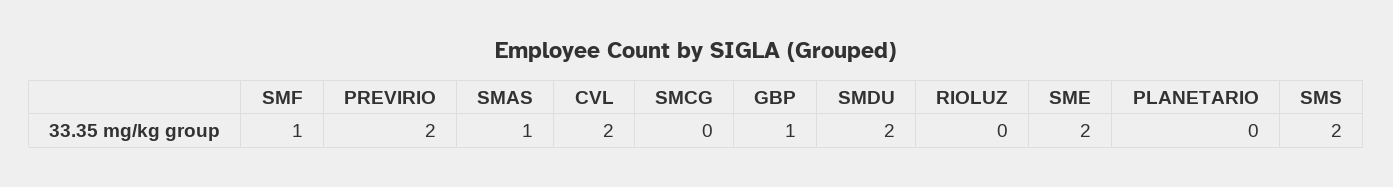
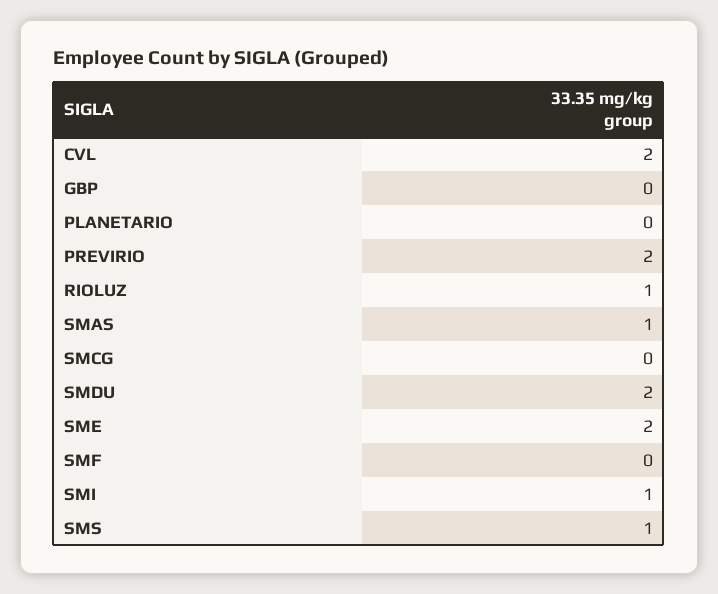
SMF: 1 -> 0
GBP: 1 -> 0
RIOLUZ: 0 -> 1
SMS: 2 -> 1
SMI: none -> 1

